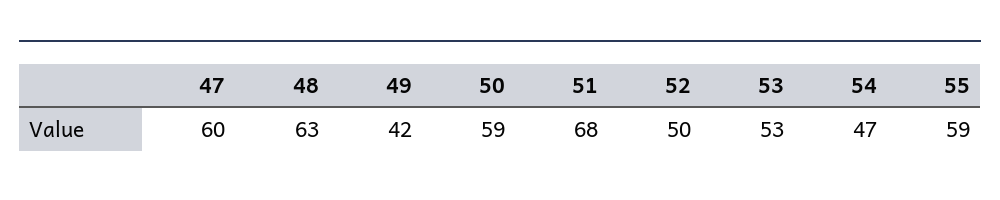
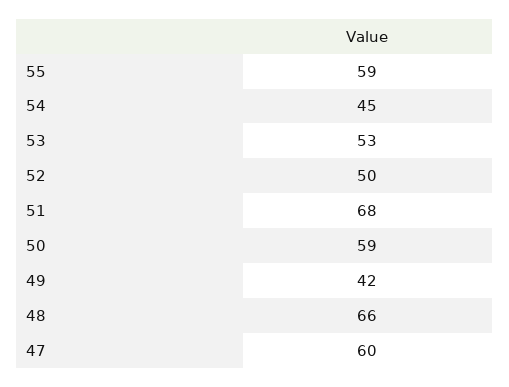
48: 63 -> 66
54: 47 -> 45

